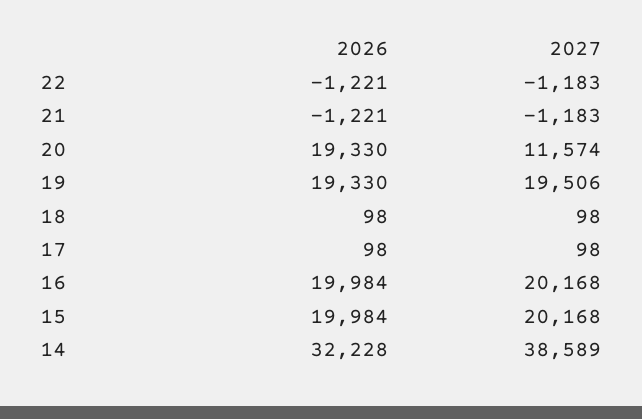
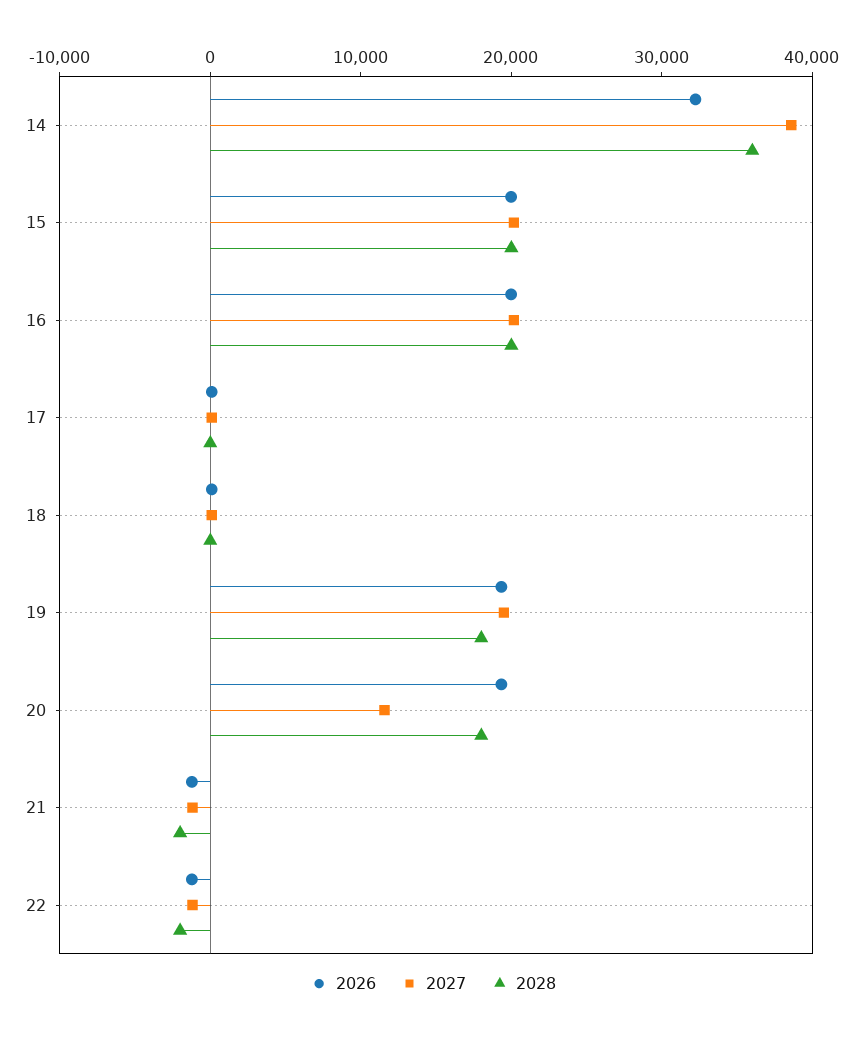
2028, 14: none -> 36000
2028, 15: none -> 20000
2028, 16: none -> 20000
2028, 17: none -> 0
2028, 18: none -> 0
2028, 19: none -> 18000
2028, 20: none -> 18000
2028, 21: none -> -2000
2028, 22: none -> -2000

